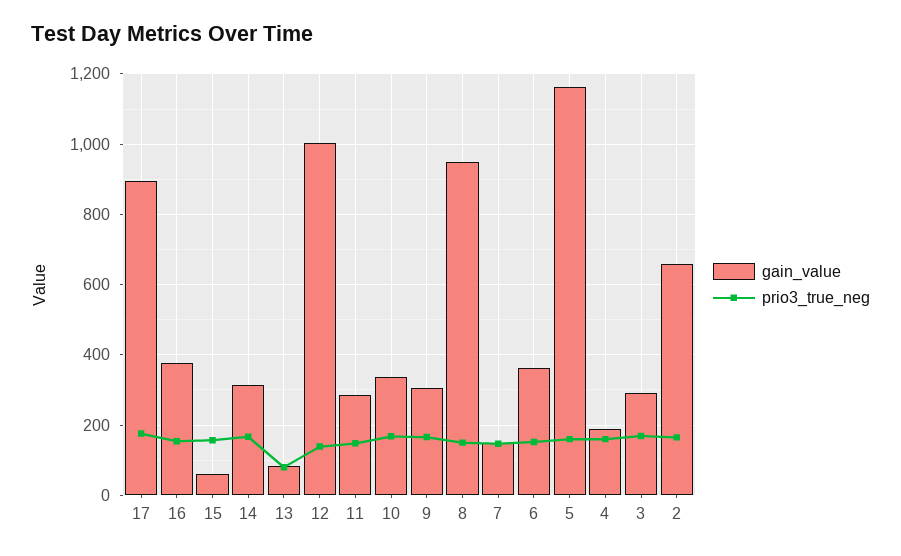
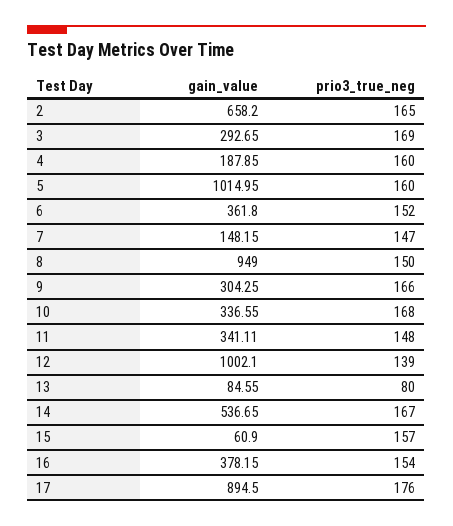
gain_value, 14: 320 -> 536.65
gain_value, 11: 280 -> 341.11
gain_value, 5: 1160 -> 1014.95

